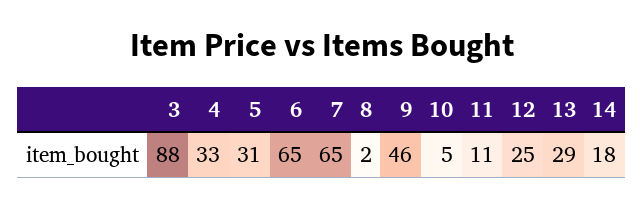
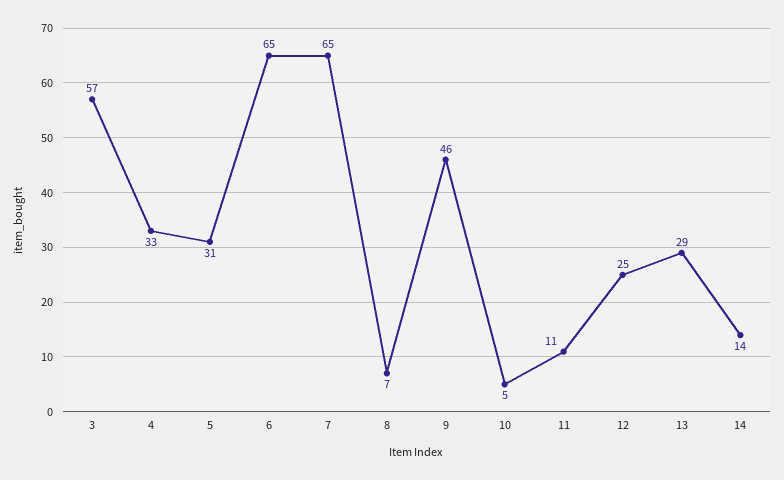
3: 88 -> 57
8: 2 -> 7
14: 18 -> 14

